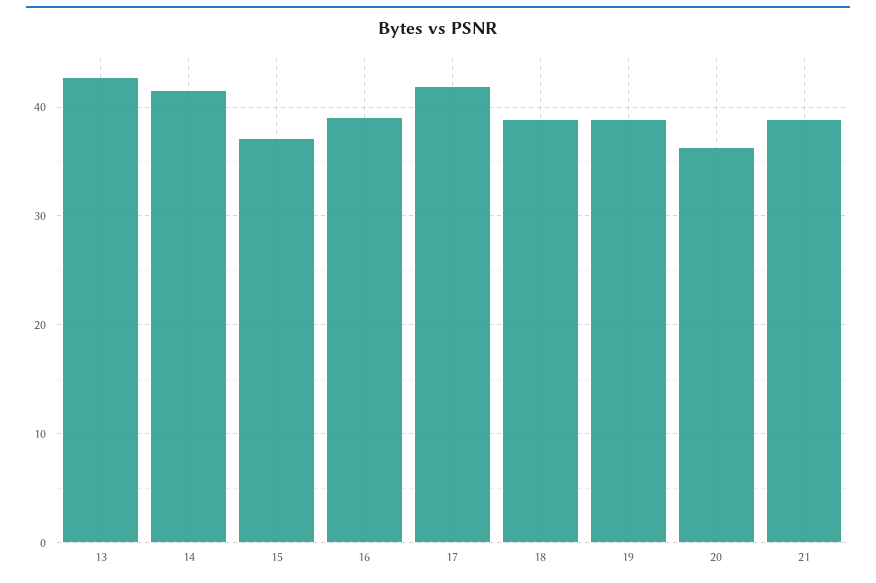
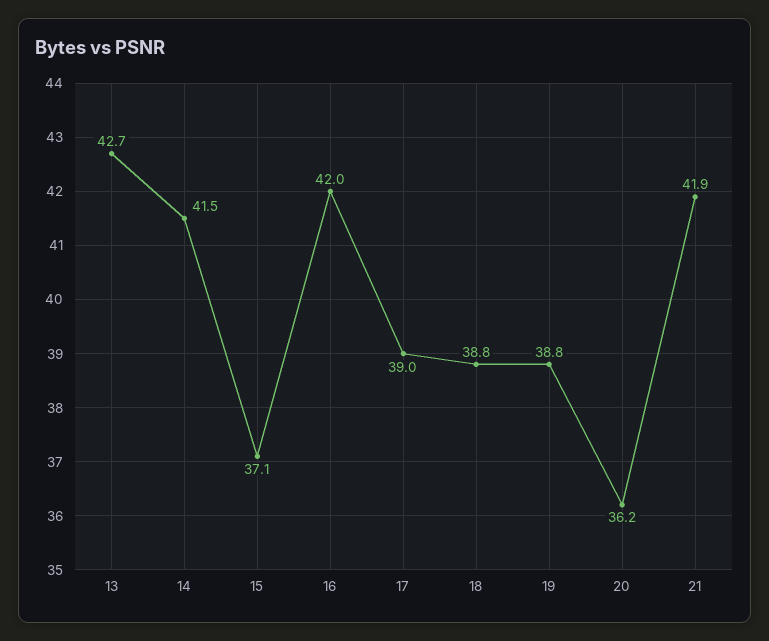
16: 39 -> 42
17: 42 -> 39
21: 39 -> 41.9

